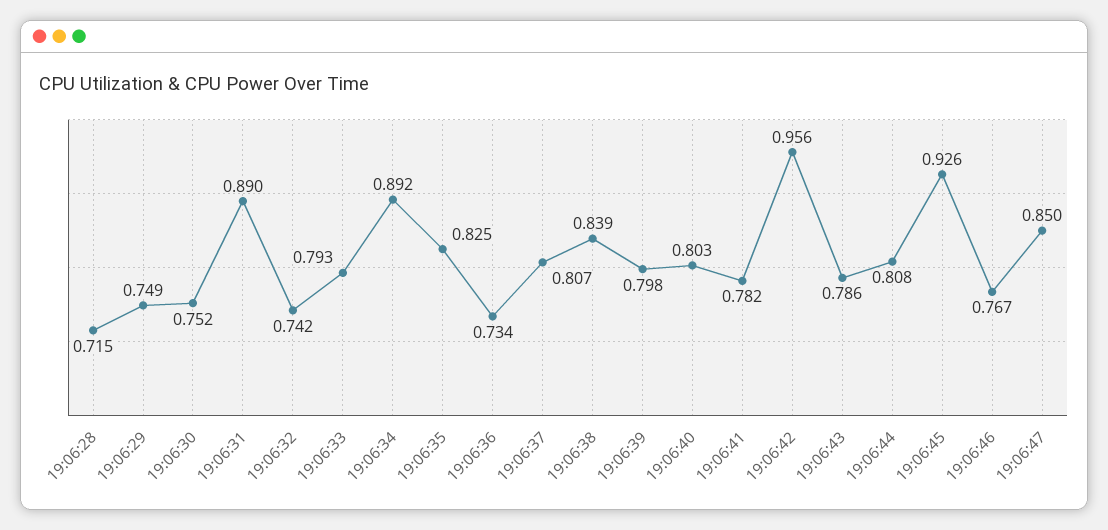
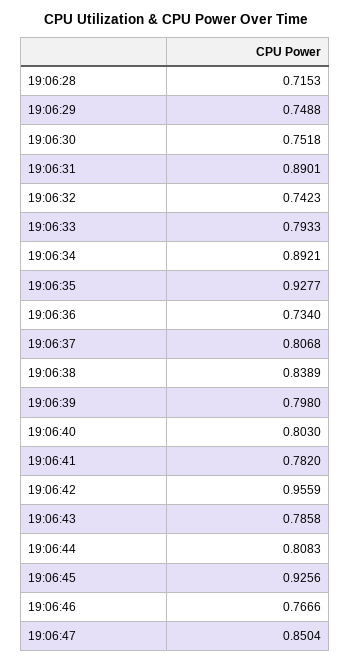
19:06:35: 0.825 -> 0.9277

